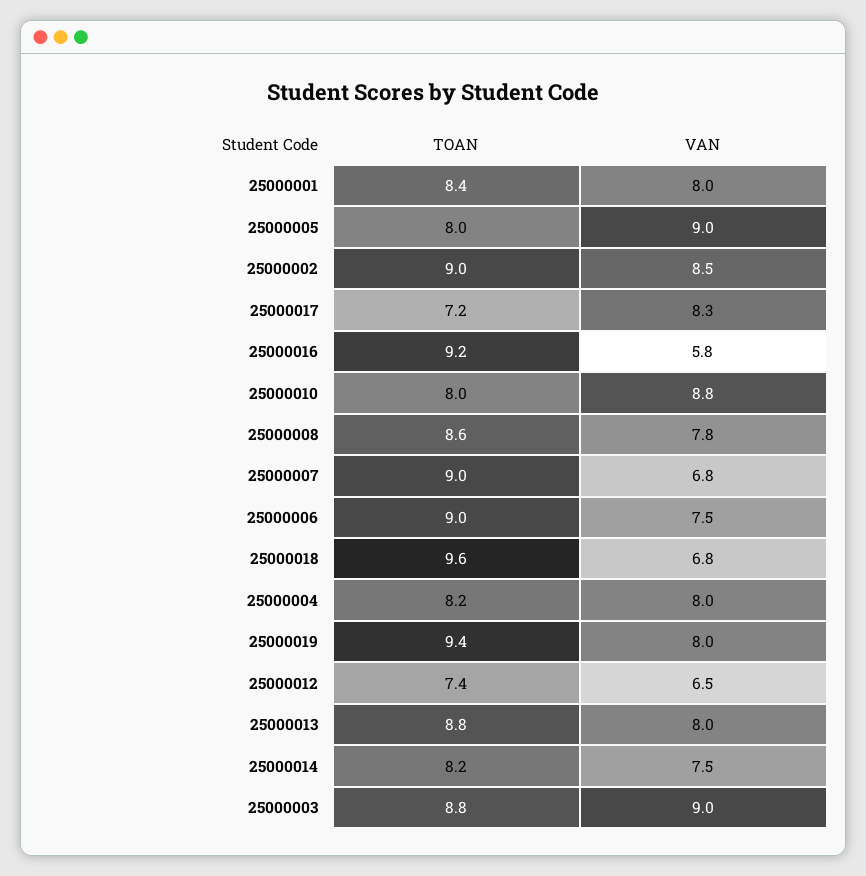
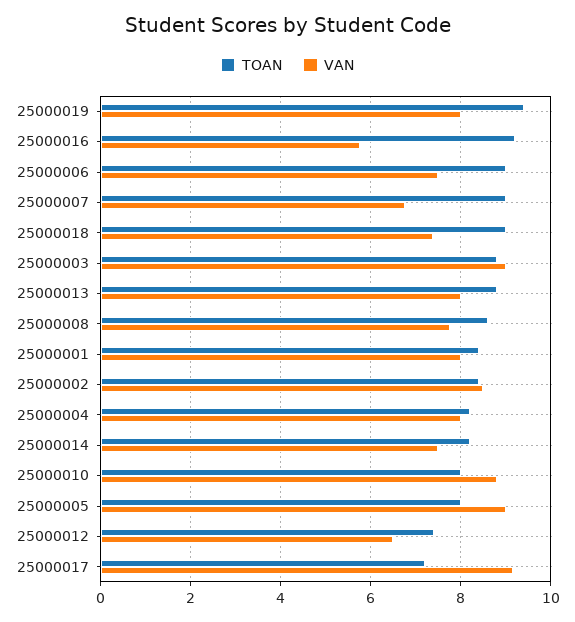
TOAN, 25000002: 9 -> 8.4
VAN, 25000017: 8.3 -> 9.2
TOAN, 25000018: 9.6 -> 9
VAN, 25000018: 6.8 -> 7.4

